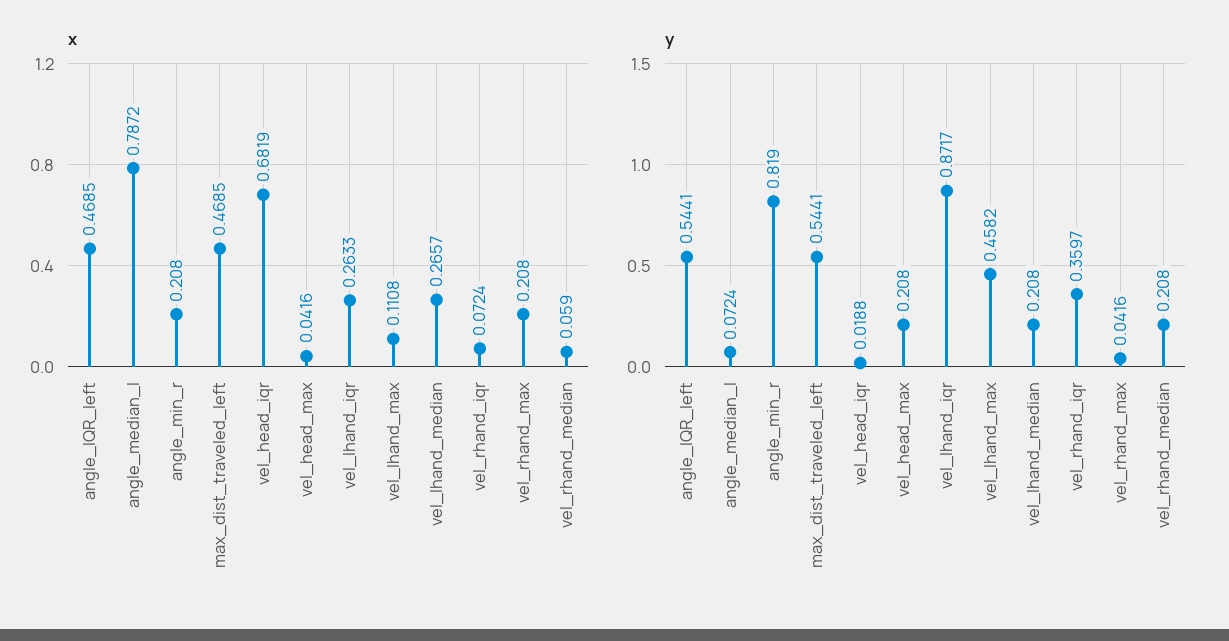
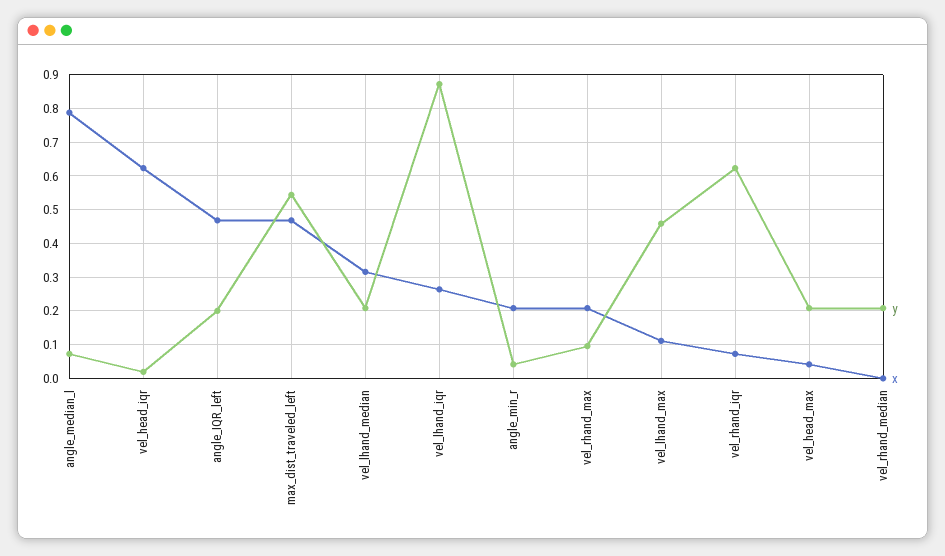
x, vel_head_iqr: 0.6819 -> 0.62
x, vel_lhand_median: 0.2657 -> 0.32
x, vel_rhand_median: 0.059 -> 0
y, angle_IQR_left: 0.5441 -> 0.2
y, angle_min_r: 0.819 -> 0.04
y, vel_rhand_iqr: 0.3597 -> 0.62
y, vel_rhand_max: 0.0416 -> 0.1

